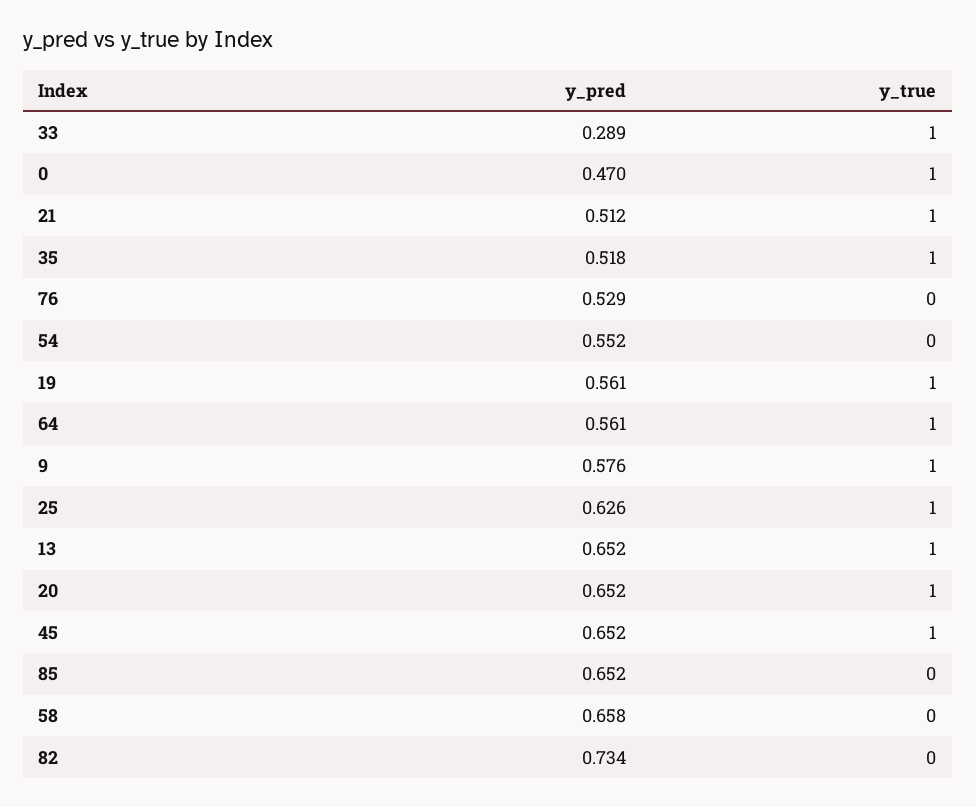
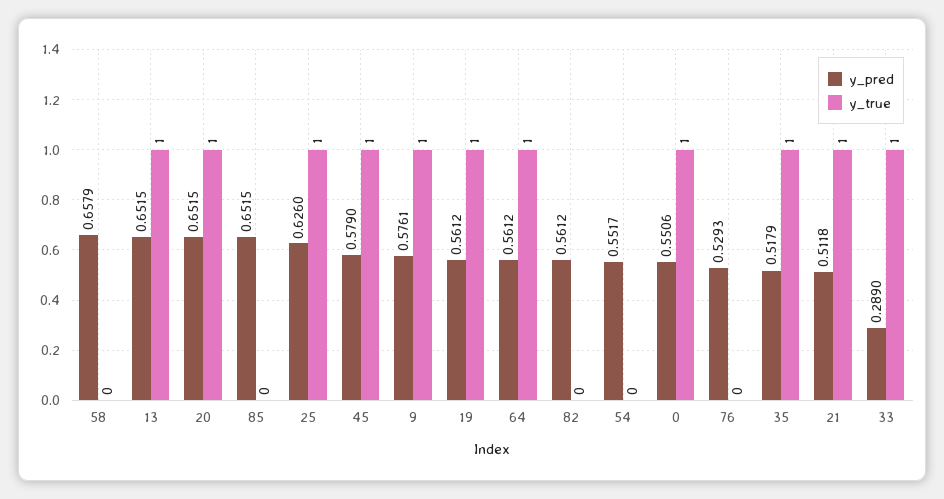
y_pred, 0: 0.47 -> 0.5506
y_pred, 45: 0.652 -> 0.579
y_pred, 82: 0.734 -> 0.5612

